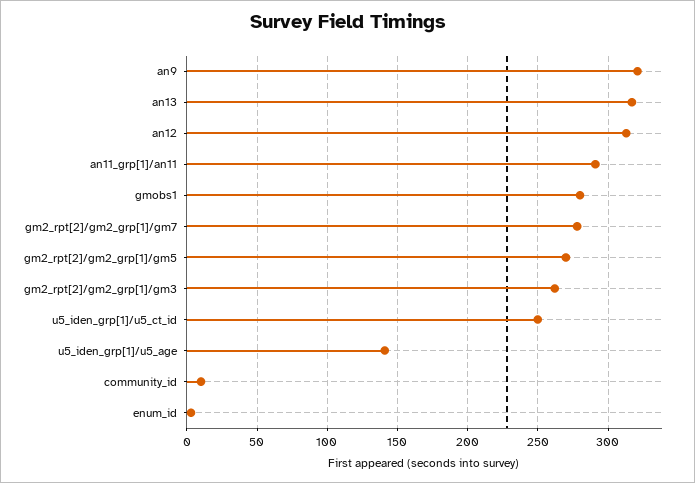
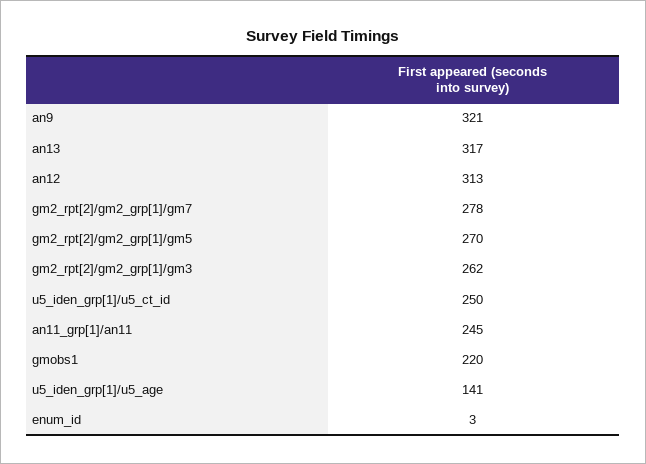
an11_grp[1]/an11: 290 -> 245
gmobs1: 280 -> 220
community_id: 10 -> none

